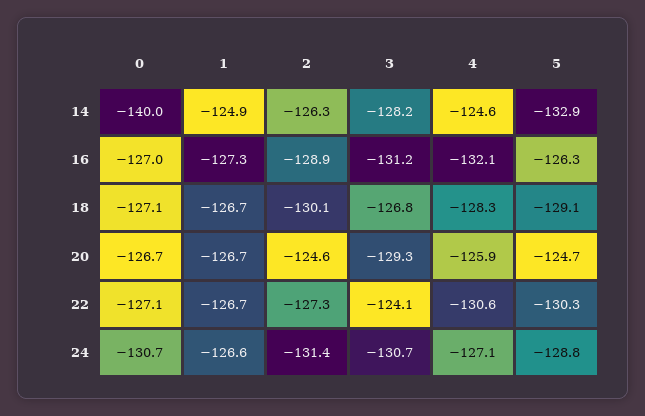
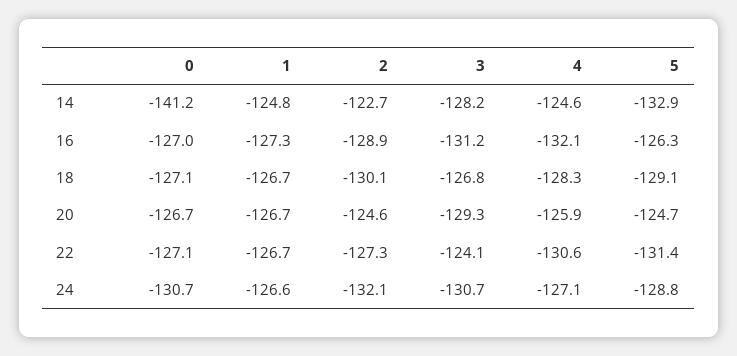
0, 14: -140 -> -141.2
1, 14: -124.9 -> -124.8
2, 14: -126.3 -> -122.7
5, 22: -130.3 -> -131.4
2, 24: -131.4 -> -132.1

